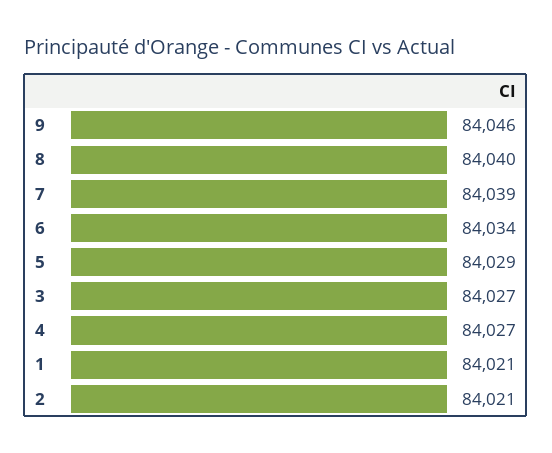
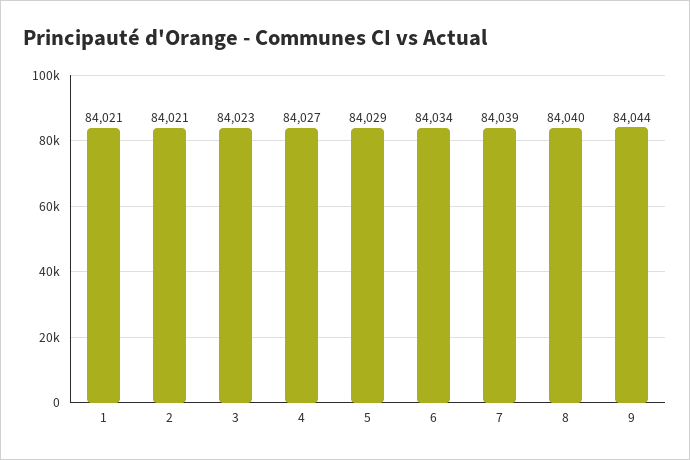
9: 84046 -> 84044
3: 84027 -> 84023

